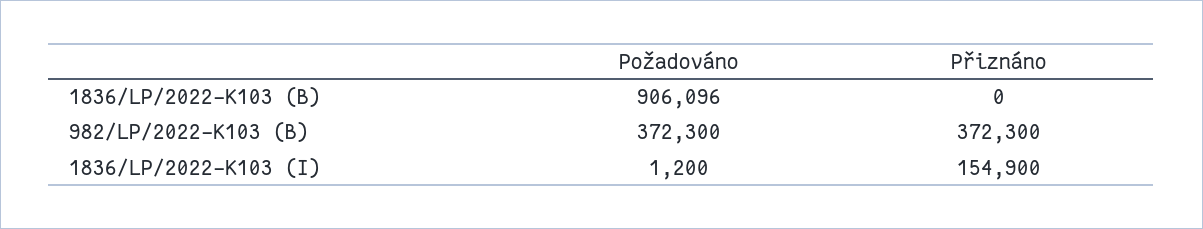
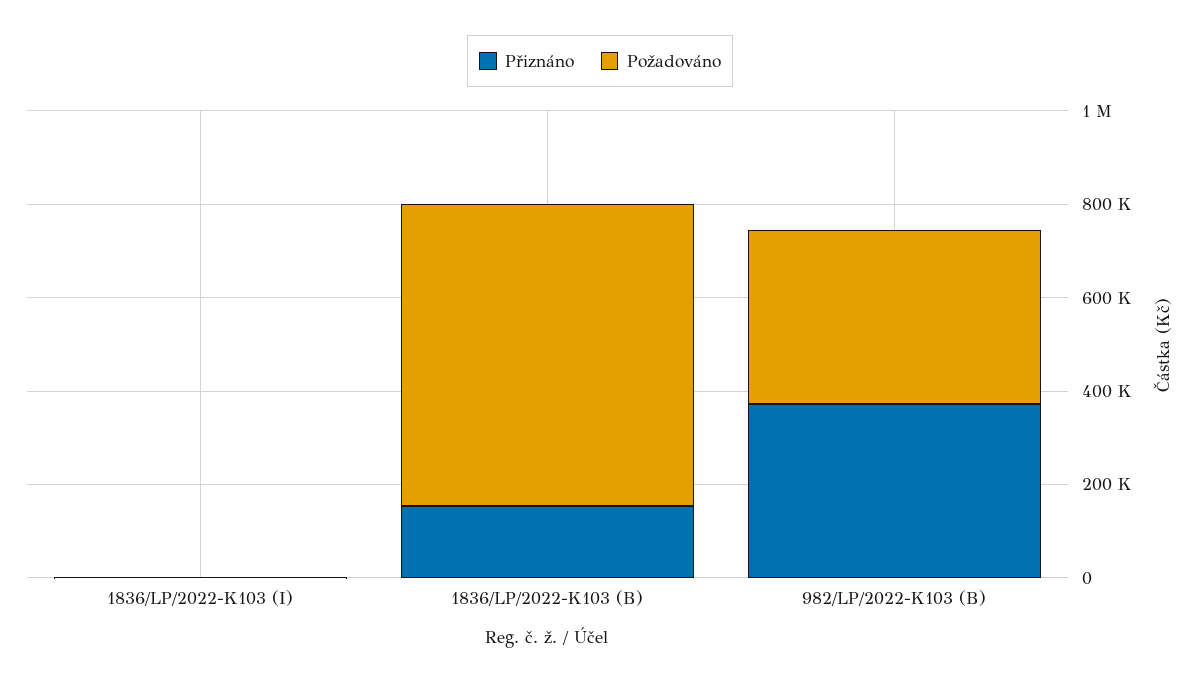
Požadováno, 1836/LP/2022-K103 (B): 906096 -> 650000
Přiznáno, 1836/LP/2022-K103 (B): 0 -> 150000
Přiznáno, 1836/LP/2022-K103 (I): 154900 -> 0

